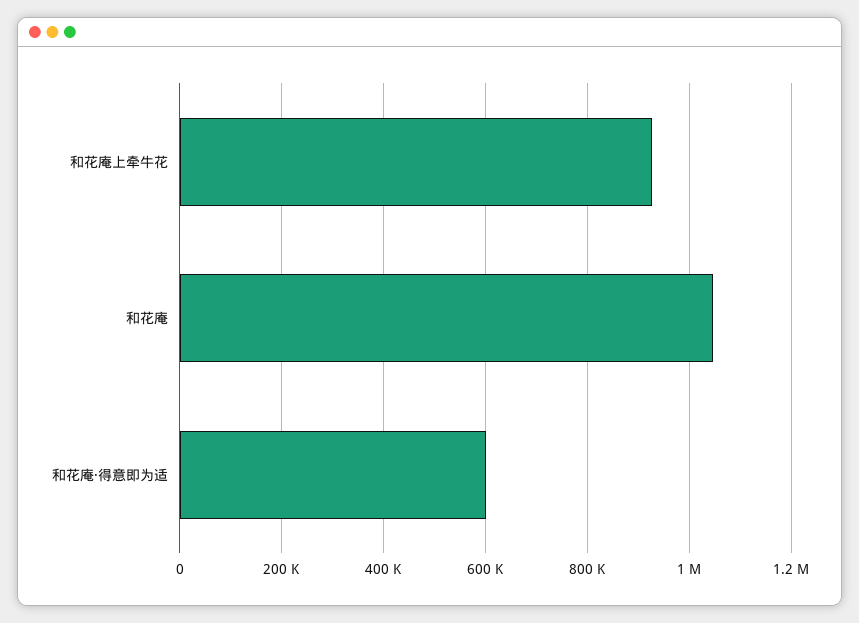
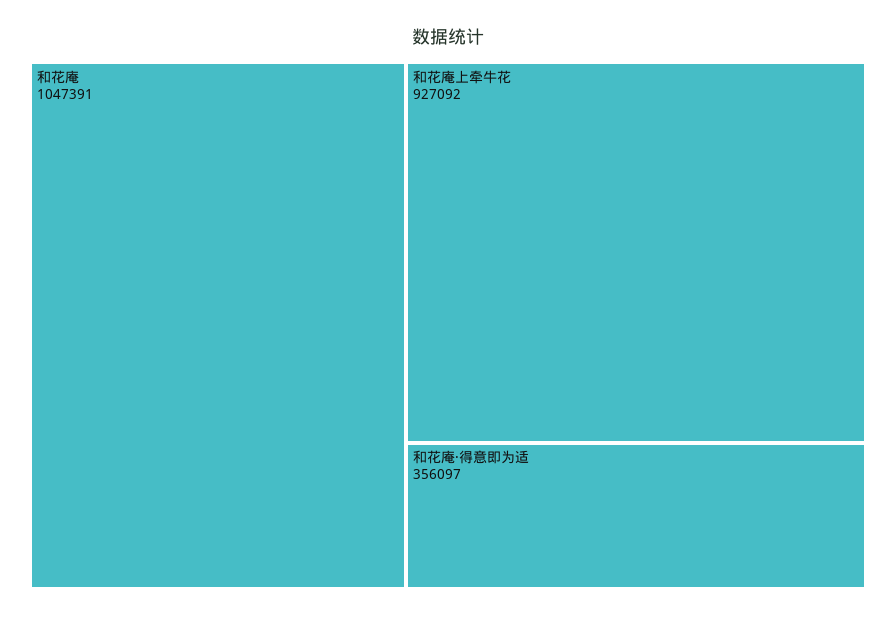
和花庵·得意即为适: 600000 -> 356097

